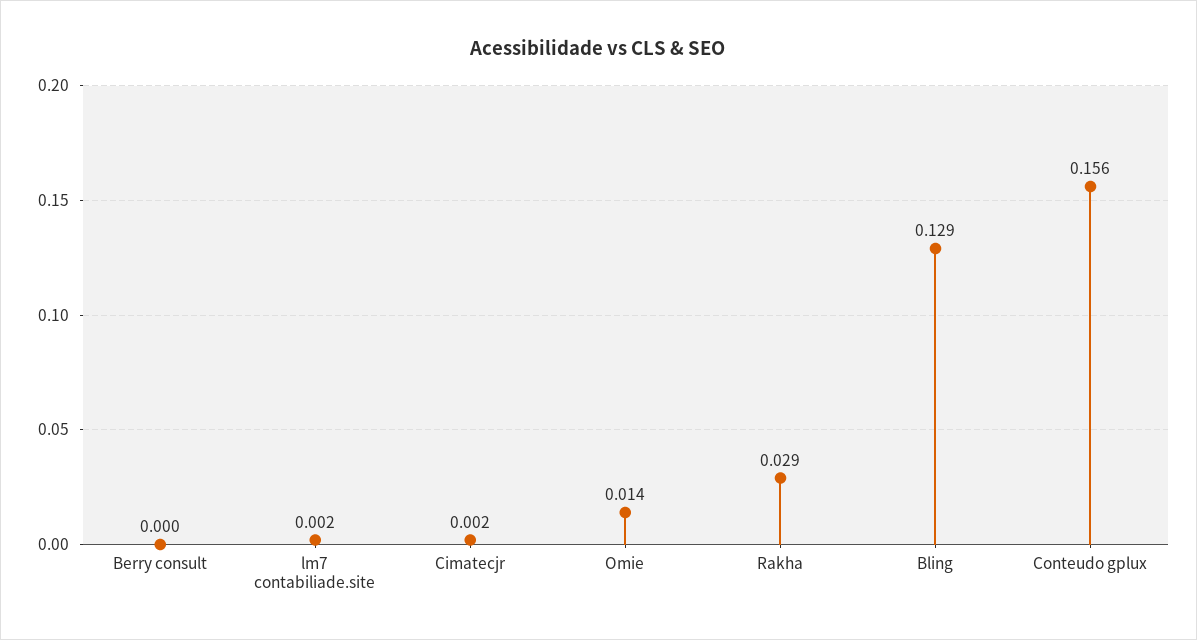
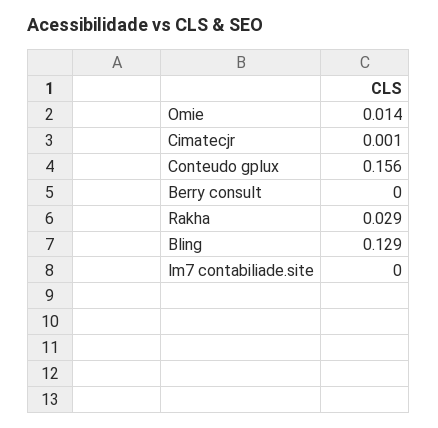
lm7 contabiliade.site: 0.002 -> 0
Cimatecjr: 0.002 -> 0.001

